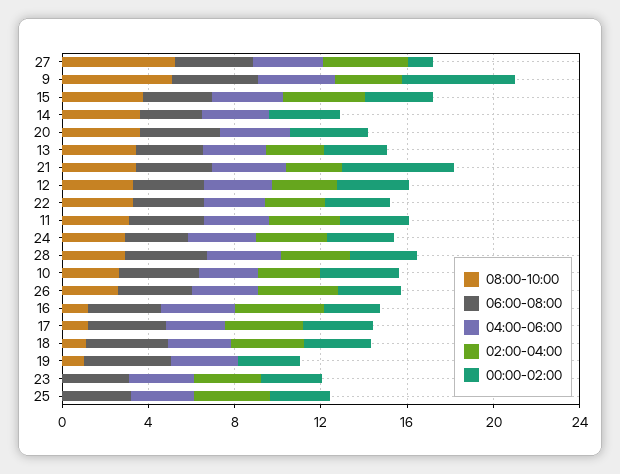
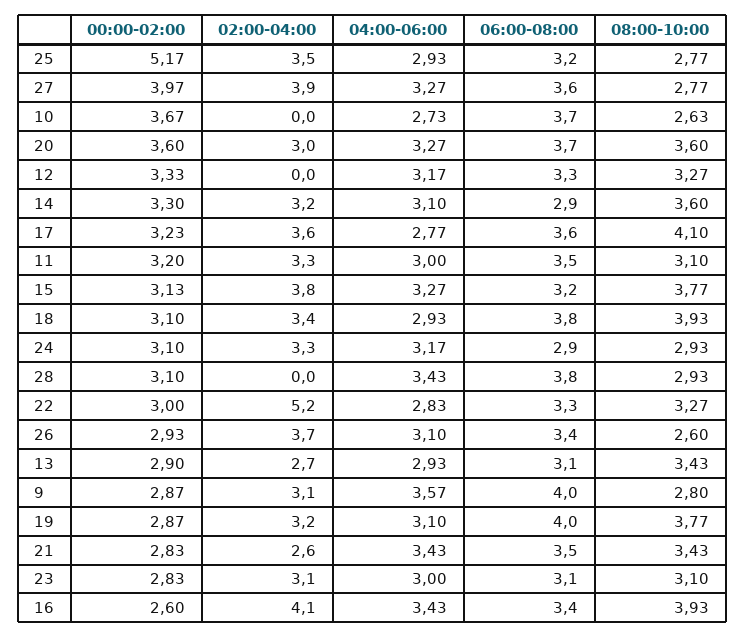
08:00-10:00, 27: 5 -> 2.77
00:00-02:00, 27: 1 -> 3.97
08:00-10:00, 9: 5 -> 2.8
00:00-02:00, 9: 5 -> 2.87
02:00-04:00, 14: 0 -> 3.2
02:00-04:00, 20: 0 -> 3
00:00-02:00, 21: 5 -> 2.83
02:00-04:00, 12: 3 -> 0
02:00-04:00, 22: 3 -> 5.2
02:00-04:00, 28: 3 -> 0
02:00-04:00, 10: 3 -> 0
08:00-10:00, 16: 1 -> 3.93
08:00-10:00, 17: 1 -> 4.1
08:00-10:00, 18: 1 -> 3.93
08:00-10:00, 19: 1 -> 3.77
02:00-04:00, 19: 0 -> 3.2
08:00-10:00, 23: 0 -> 3.1
08:00-10:00, 25: 0 -> 2.77
00:00-02:00, 25: 3 -> 5.17

